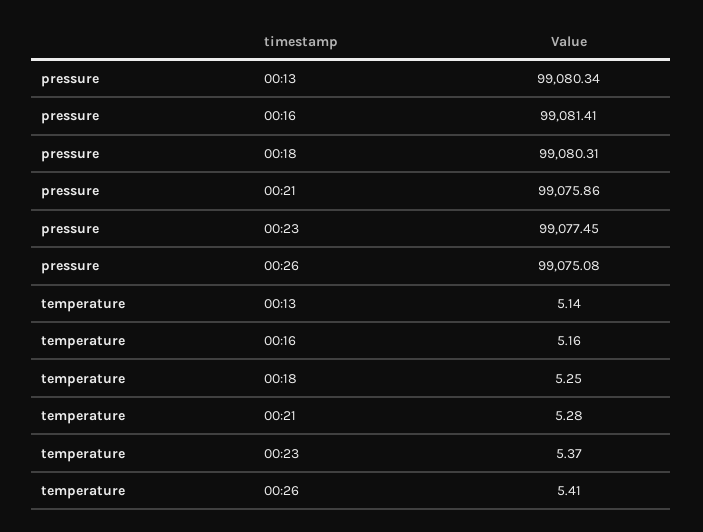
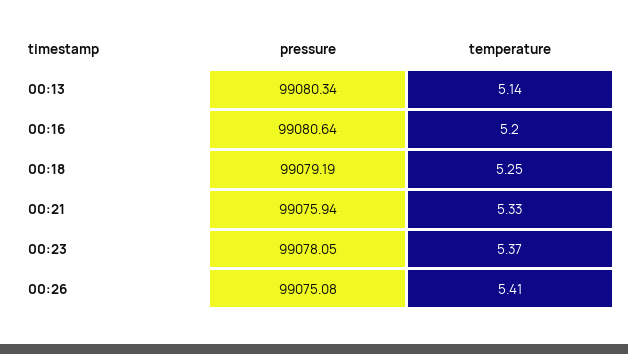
pressure, 00:16: 99081.41 -> 99080.64
pressure, 00:18: 99080.31 -> 99079.19
pressure, 00:21: 99075.86 -> 99075.94
pressure, 00:23: 99077.45 -> 99078.05
temperature, 00:16: 5.16 -> 5.2
temperature, 00:21: 5.28 -> 5.33

